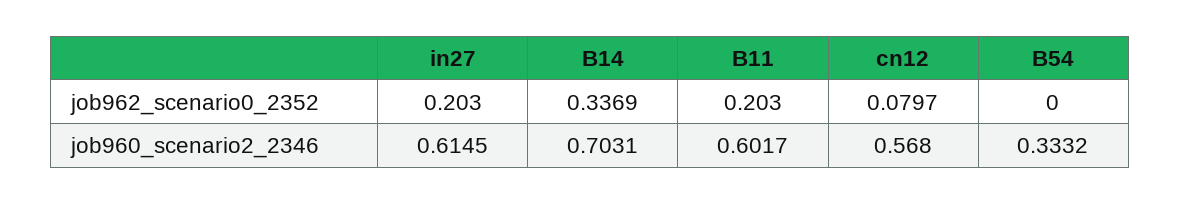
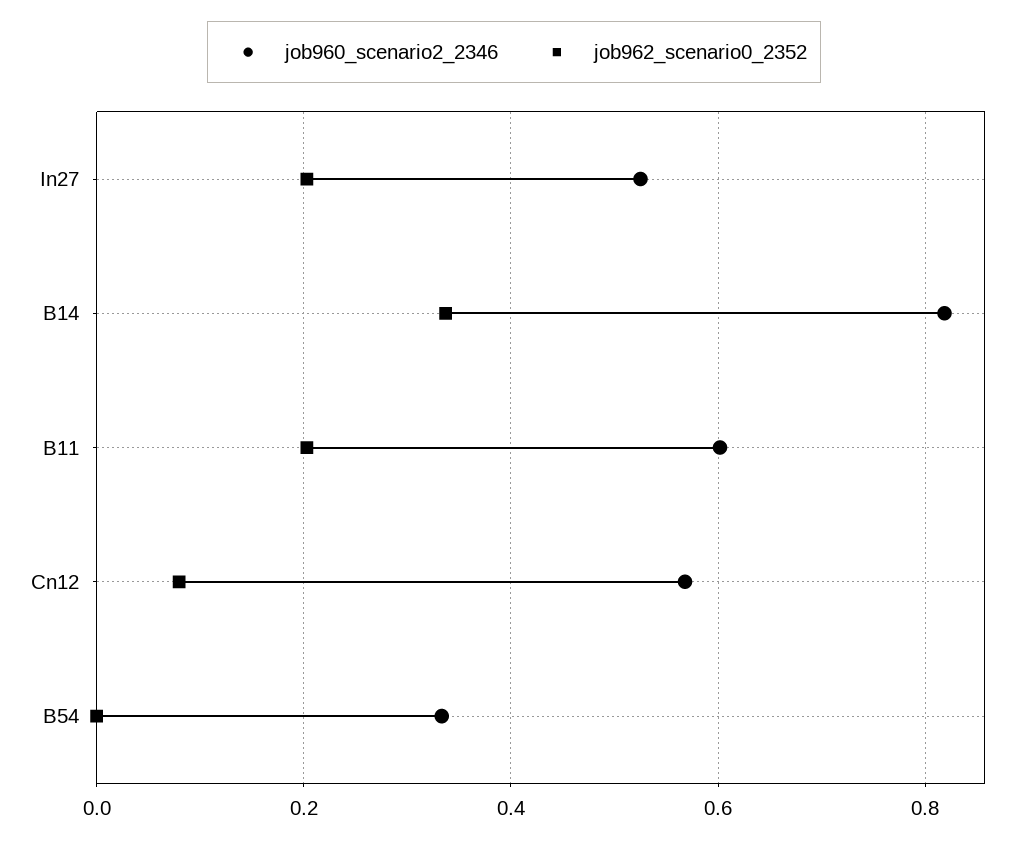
job960_scenario2_2346, in27: 0.6145 -> 0.52
job960_scenario2_2346, B14: 0.7031 -> 0.82

